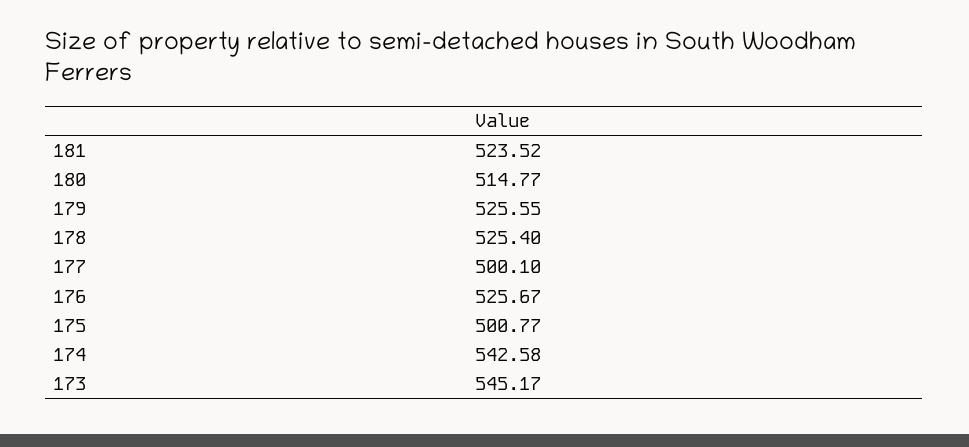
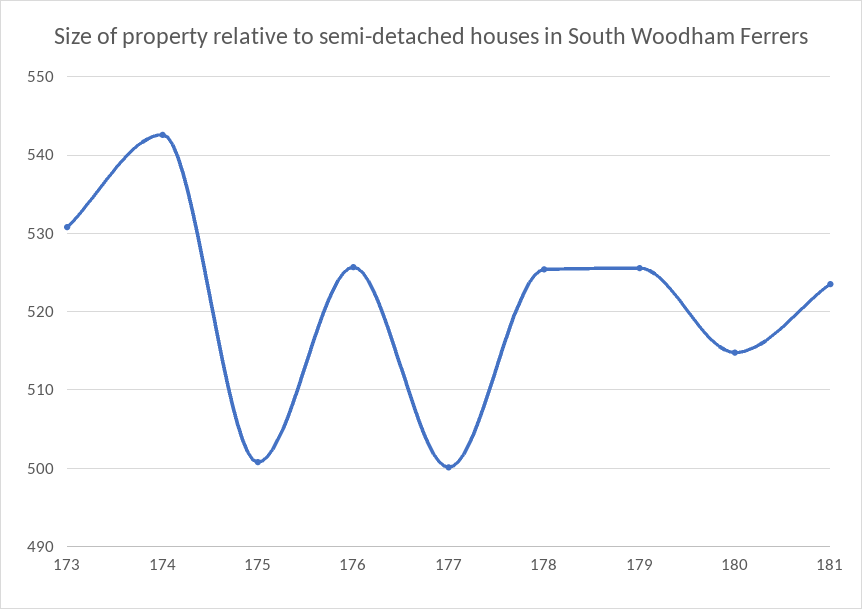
173: 545.17 -> 531

